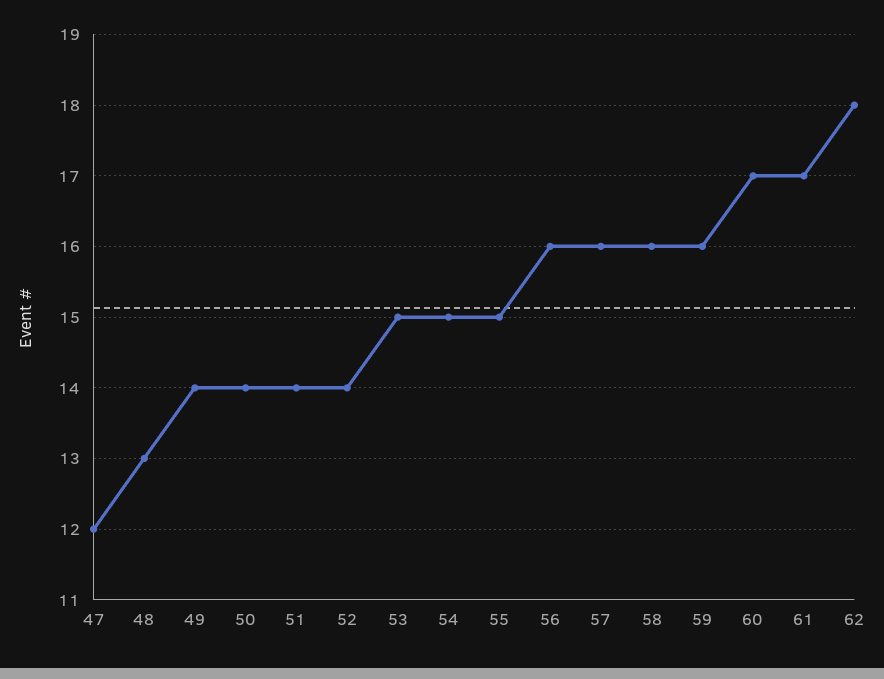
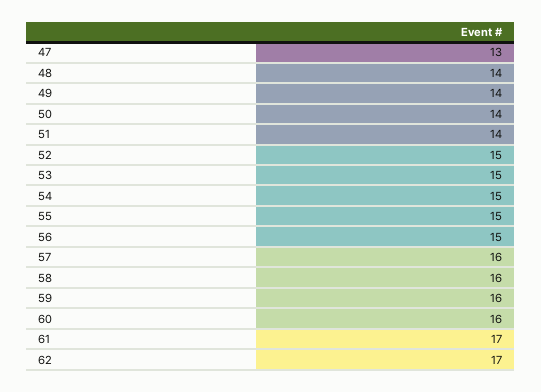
47: 12 -> 13
48: 13 -> 14
52: 14 -> 15
56: 16 -> 15
60: 17 -> 16
62: 18 -> 17

